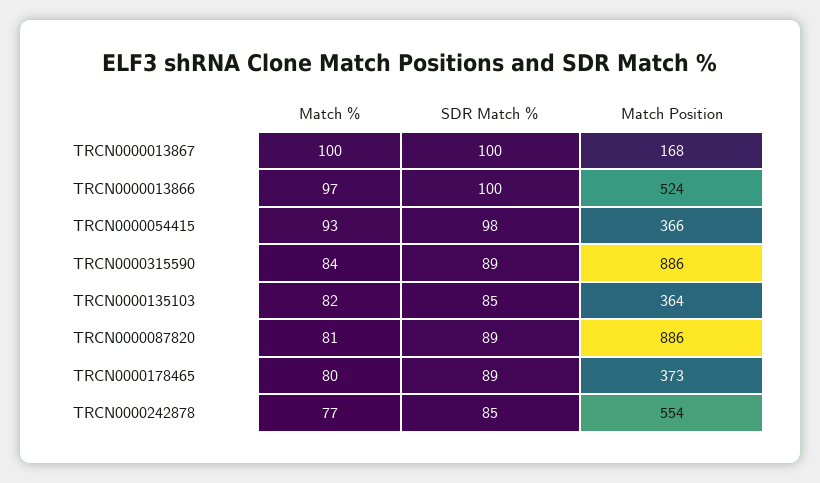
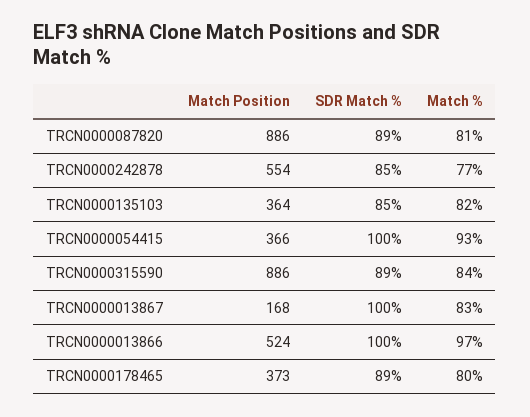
Match %, TRCN0000013867: 100 -> 83
SDR Match %, TRCN0000054415: 98 -> 100

